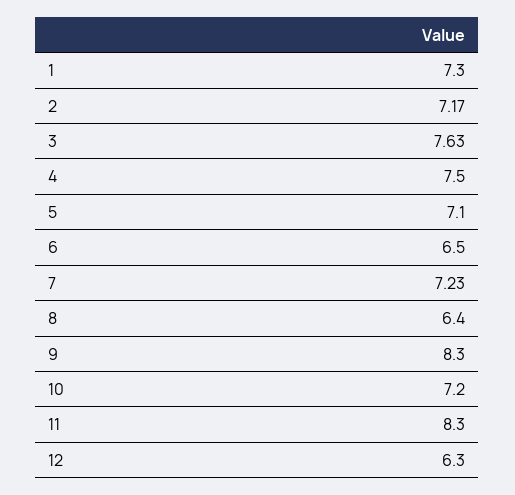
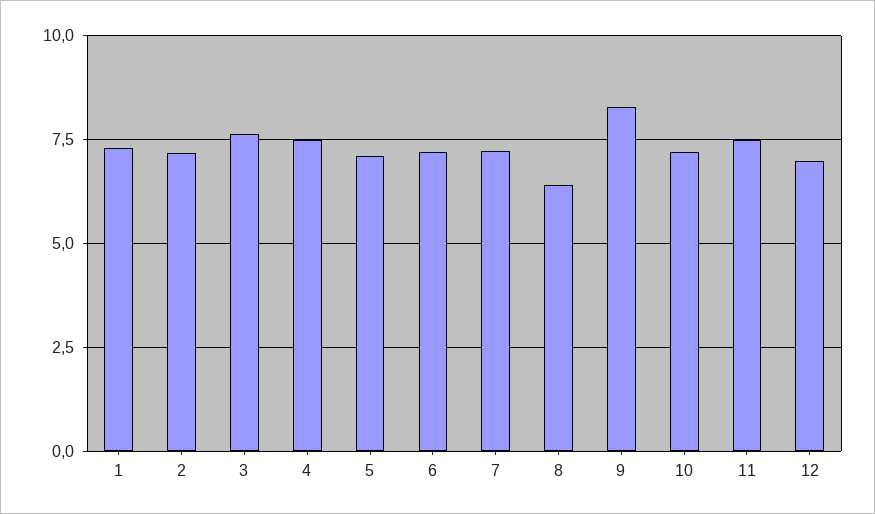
6: 6.5 -> 7.25
11: 8.3 -> 7.5
12: 6.3 -> 7

